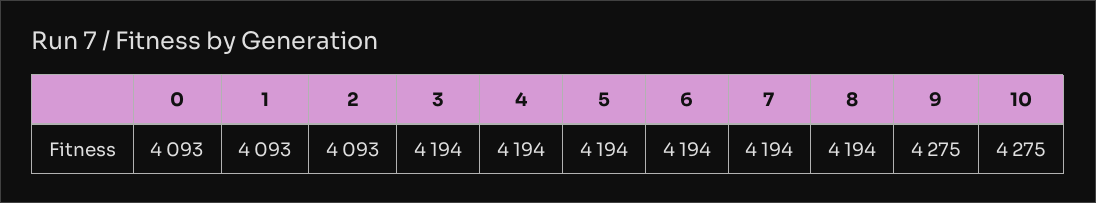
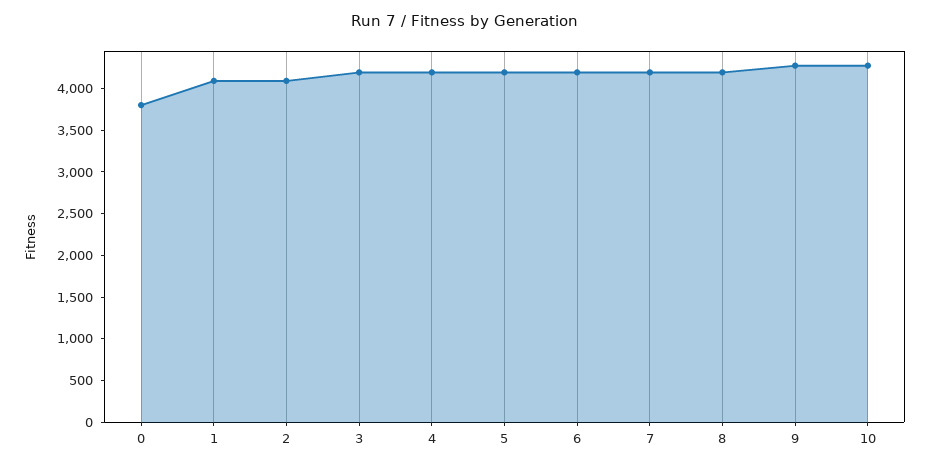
0: 4093 -> 3800

